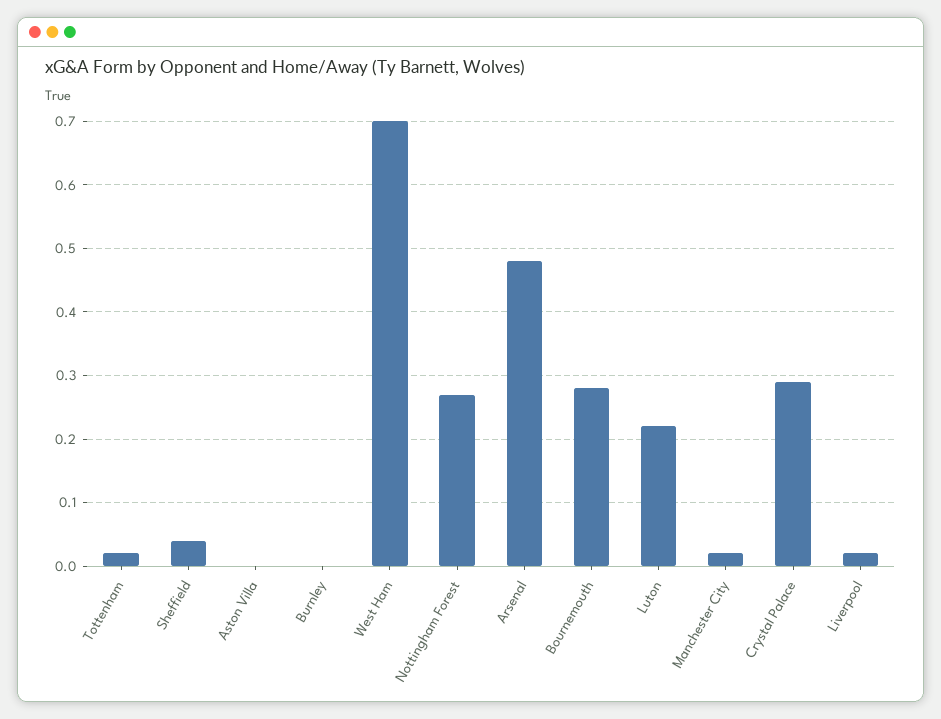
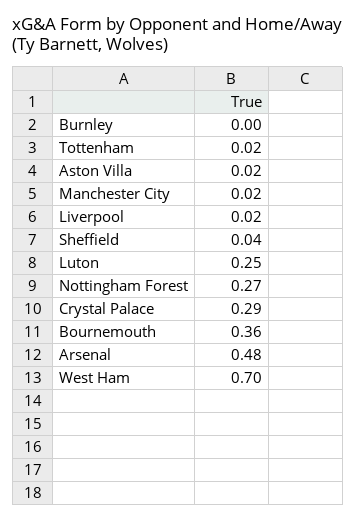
Aston Villa: 0 -> 0.02
Bournemouth: 0.28 -> 0.36
Luton: 0.22 -> 0.25

